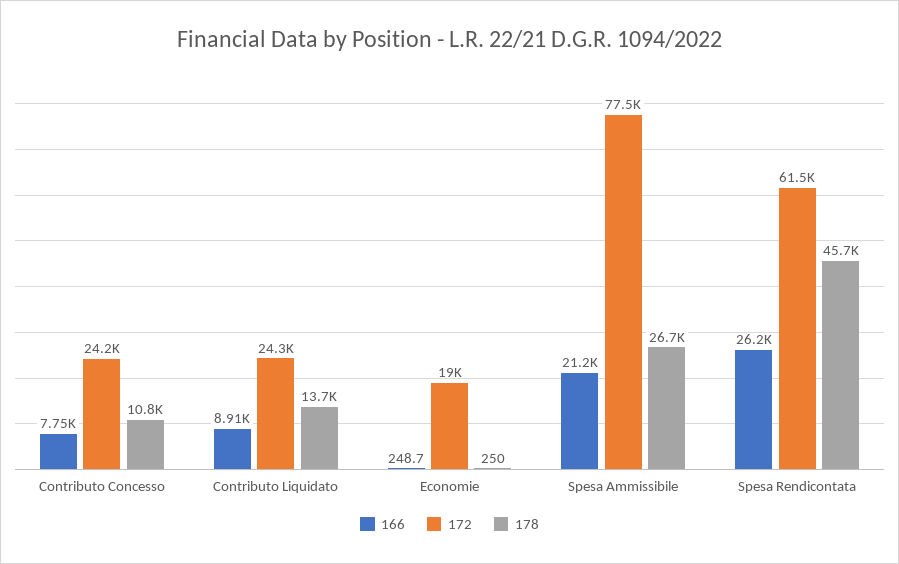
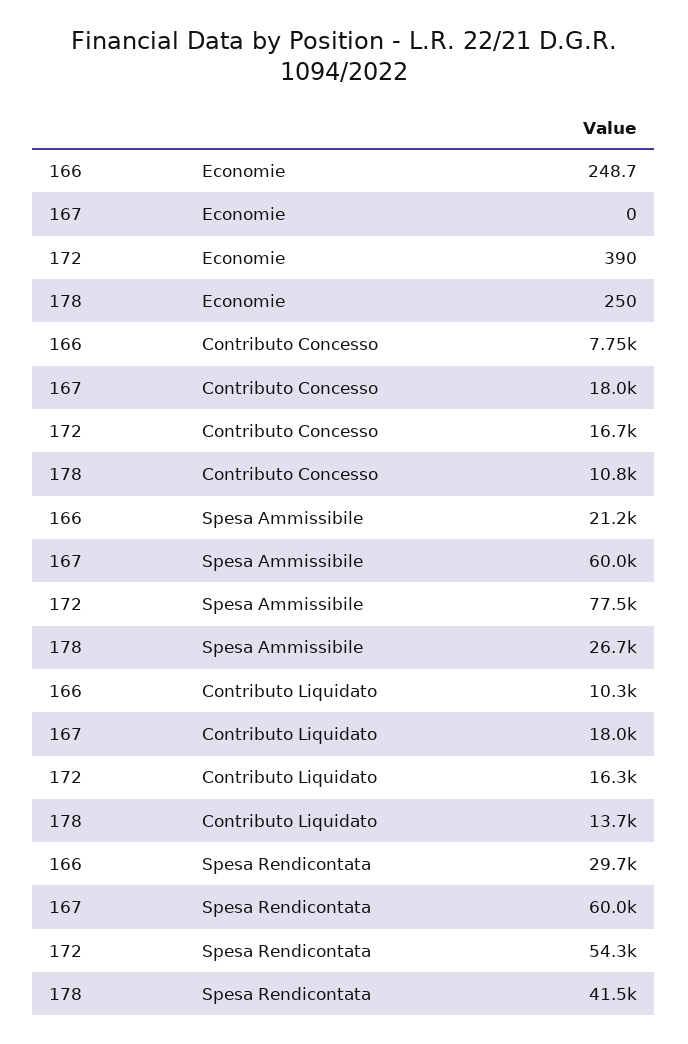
172, Contributo Concesso: 24200 -> 16700
166, Contributo Liquidato: 8910 -> 10300
172, Contributo Liquidato: 24300 -> 16300
172, Economie: 19000 -> 390
166, Spesa Rendicontata: 26200 -> 29700
172, Spesa Rendicontata: 61500 -> 54300
178, Spesa Rendicontata: 45700 -> 41500
167, Economie: none -> 0
167, Contributo Concesso: none -> 18000
167, Spesa Ammissibile: none -> 60000
167, Contributo Liquidato: none -> 18000
167, Spesa Rendicontata: none -> 60000

